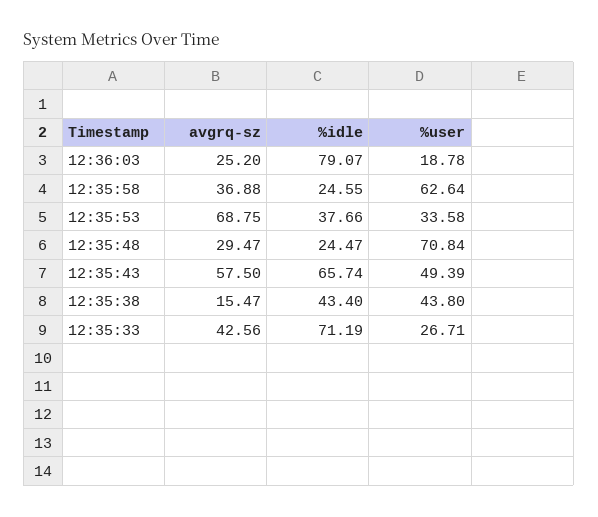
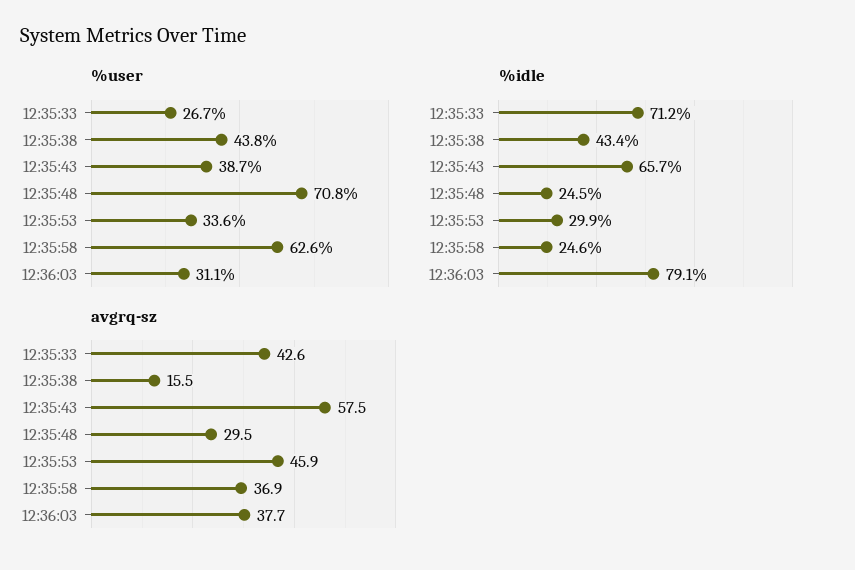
avgrq-sz, 12:36:03: 25.2 -> 37.7
%user, 12:36:03: 18.78 -> 31.1
avgrq-sz, 12:35:53: 68.75 -> 45.9
%idle, 12:35:53: 37.66 -> 29.9
%user, 12:35:43: 49.39 -> 38.7

